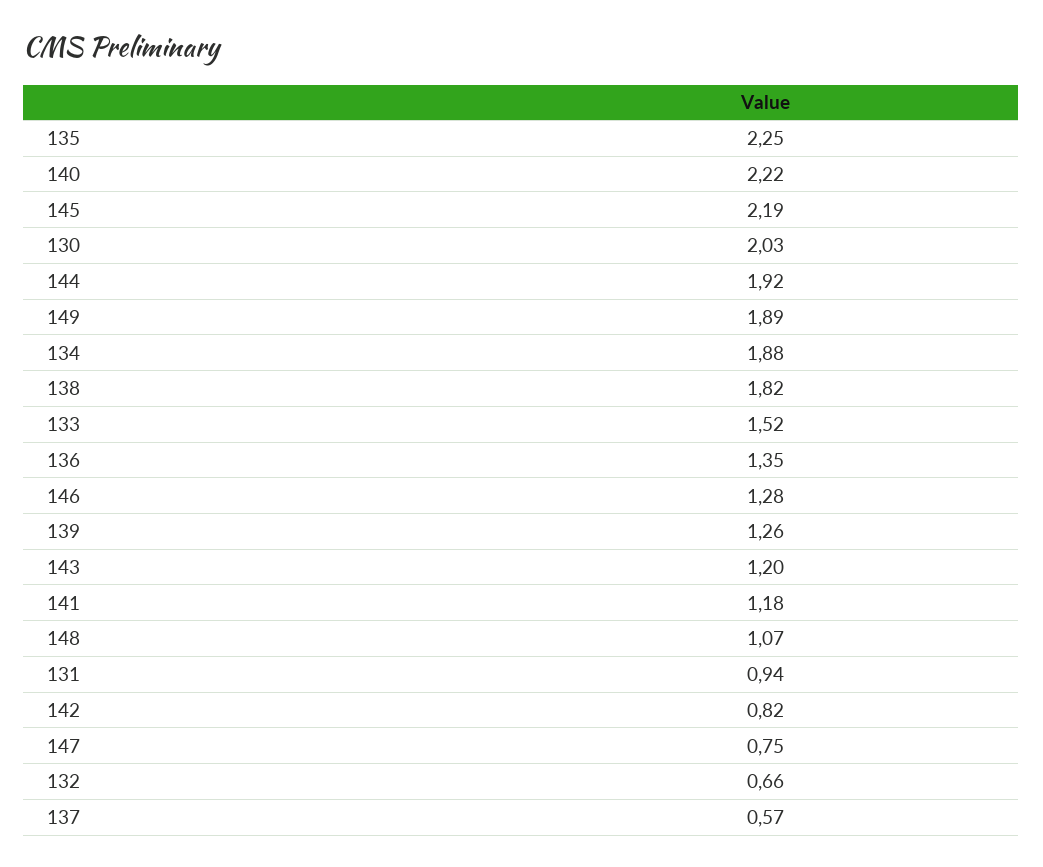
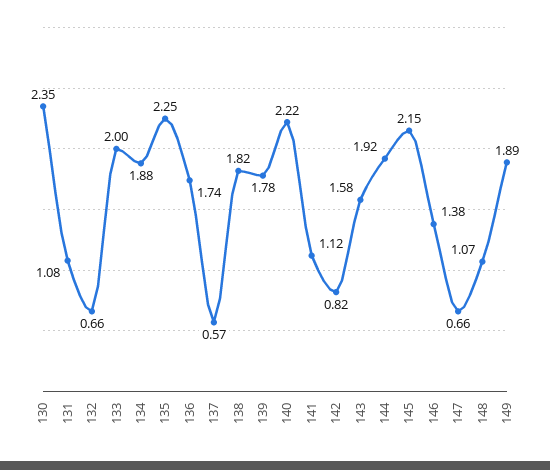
145: 2.19 -> 2.15
130: 2.03 -> 2.35
133: 1.52 -> 2
136: 1.35 -> 1.74
146: 1.28 -> 1.38
139: 1.26 -> 1.78
143: 1.2 -> 1.58
141: 1.18 -> 1.12
131: 0.94 -> 1.08
147: 0.75 -> 0.66

